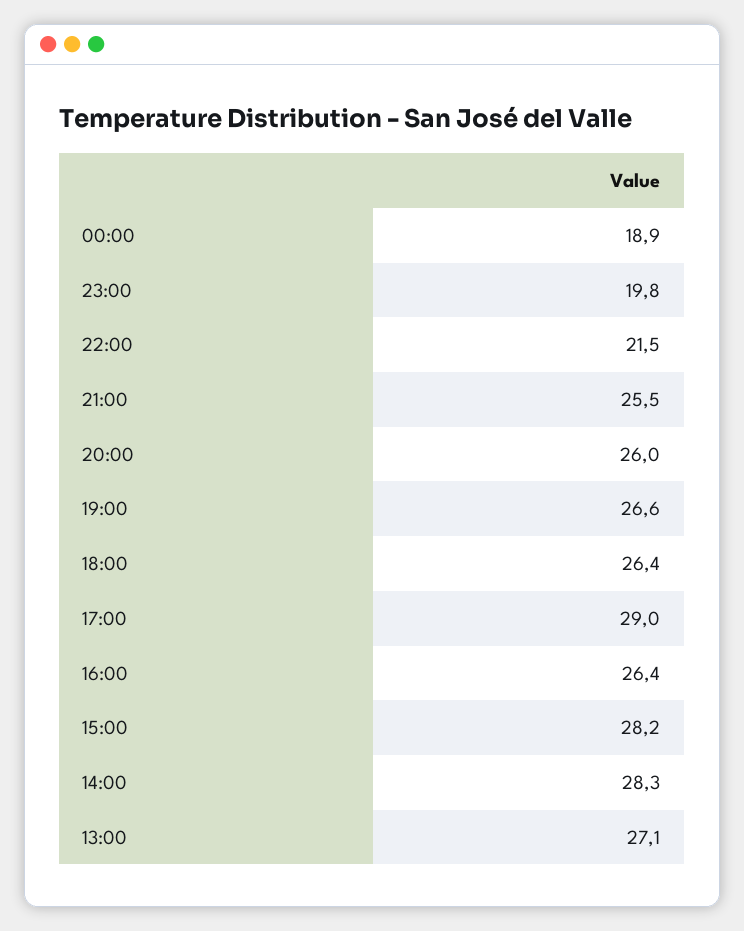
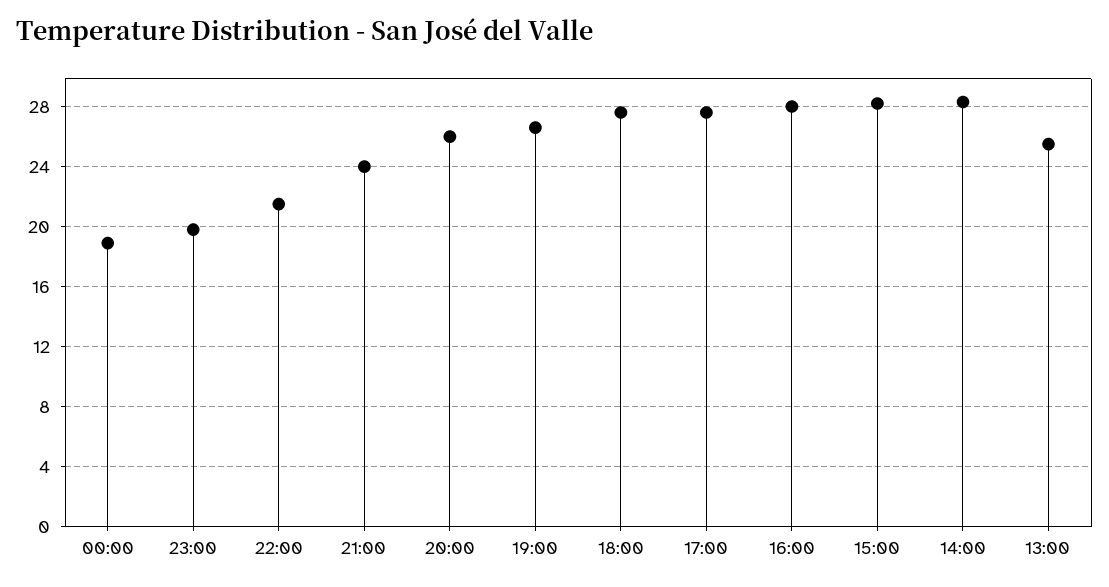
21:00: 25.5 -> 24
18:00: 26.4 -> 27.5
17:00: 29 -> 27.5
16:00: 26.4 -> 28
13:00: 27.1 -> 25.5

